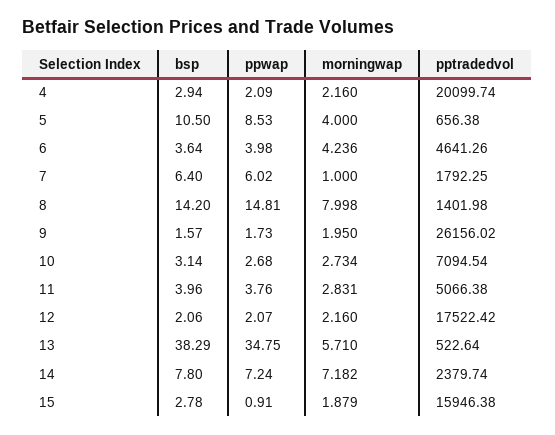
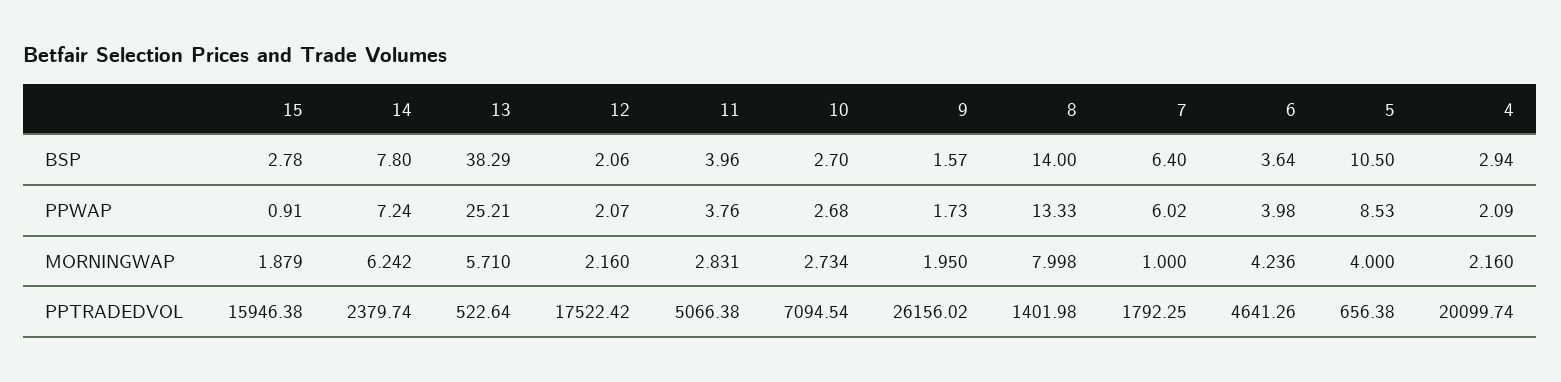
bsp, 8: 14.2 -> 14
ppwap, 8: 14.81 -> 13.33
bsp, 10: 3.14 -> 2.7
ppwap, 13: 34.75 -> 25.21
morningwap, 14: 7.182 -> 6.242

